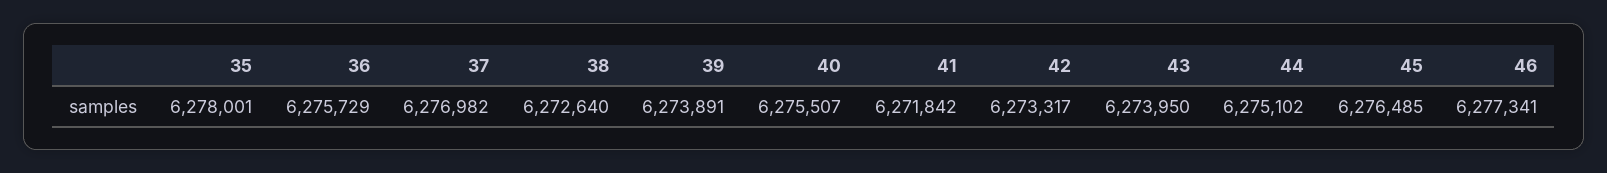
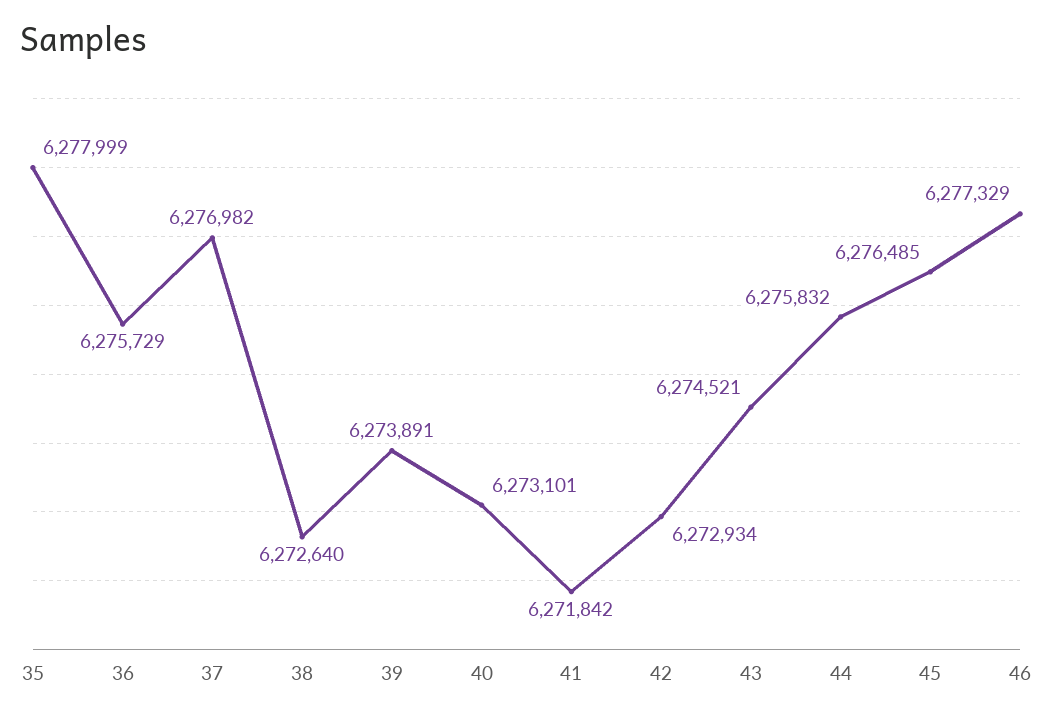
35: 6278001 -> 6277999
40: 6275507 -> 6273101
42: 6273317 -> 6272934
43: 6273950 -> 6274521
44: 6275102 -> 6275832
46: 6277341 -> 6277329

